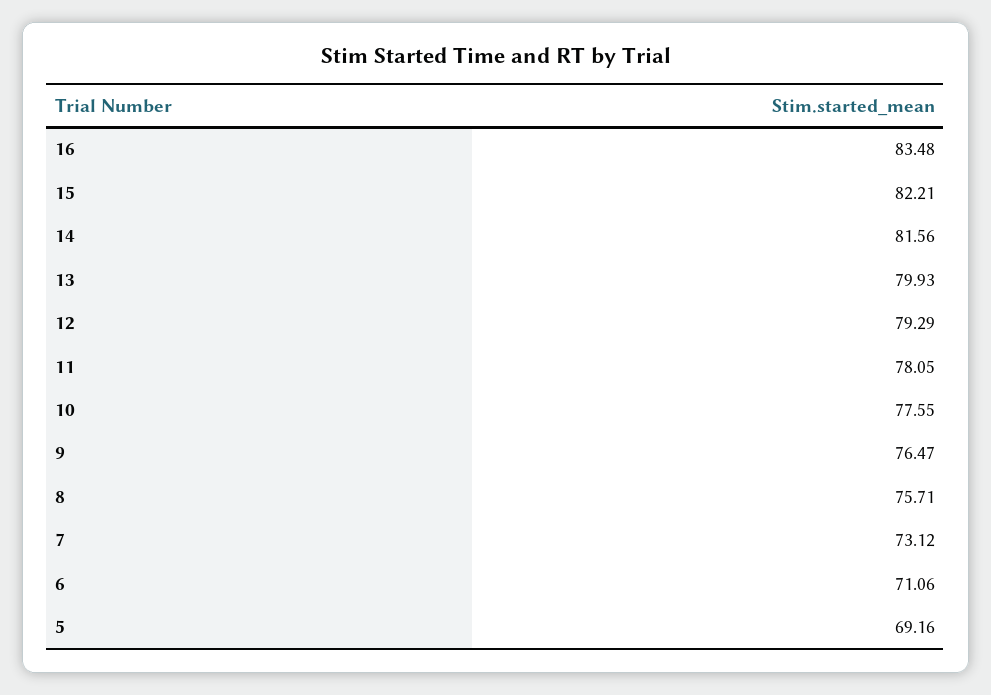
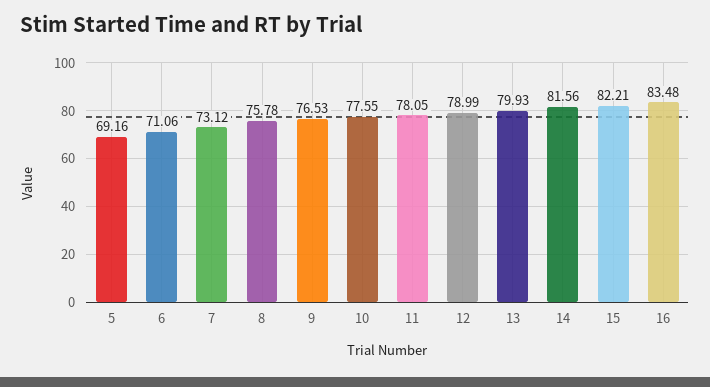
12: 79.29 -> 78.99
9: 76.47 -> 76.53
8: 75.71 -> 75.78

